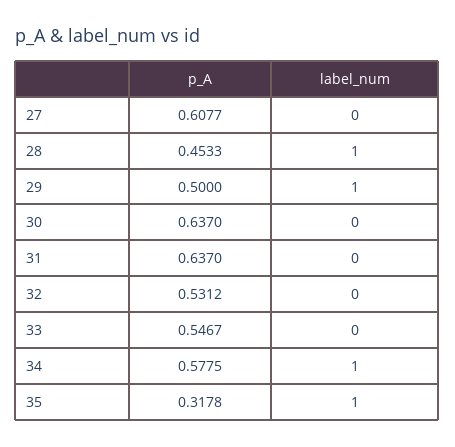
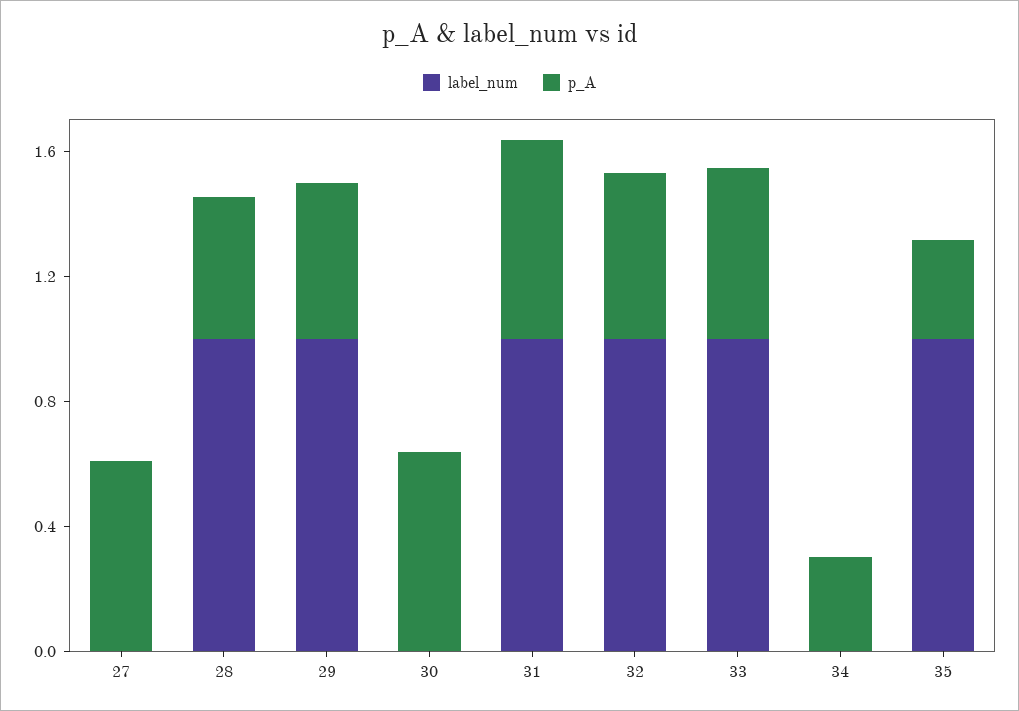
label_num, 31: 0 -> 1
label_num, 32: 0 -> 1
label_num, 33: 0 -> 1
p_A, 34: 0.5775 -> 0.3
label_num, 34: 1 -> 0

